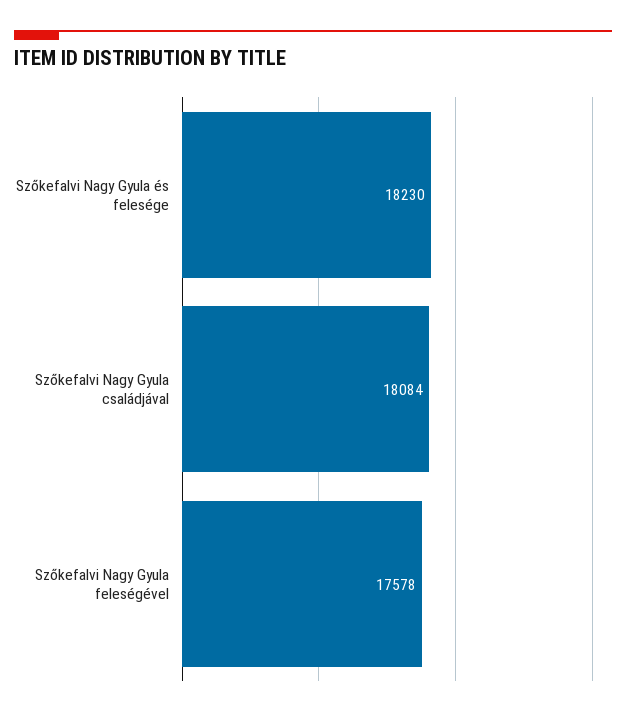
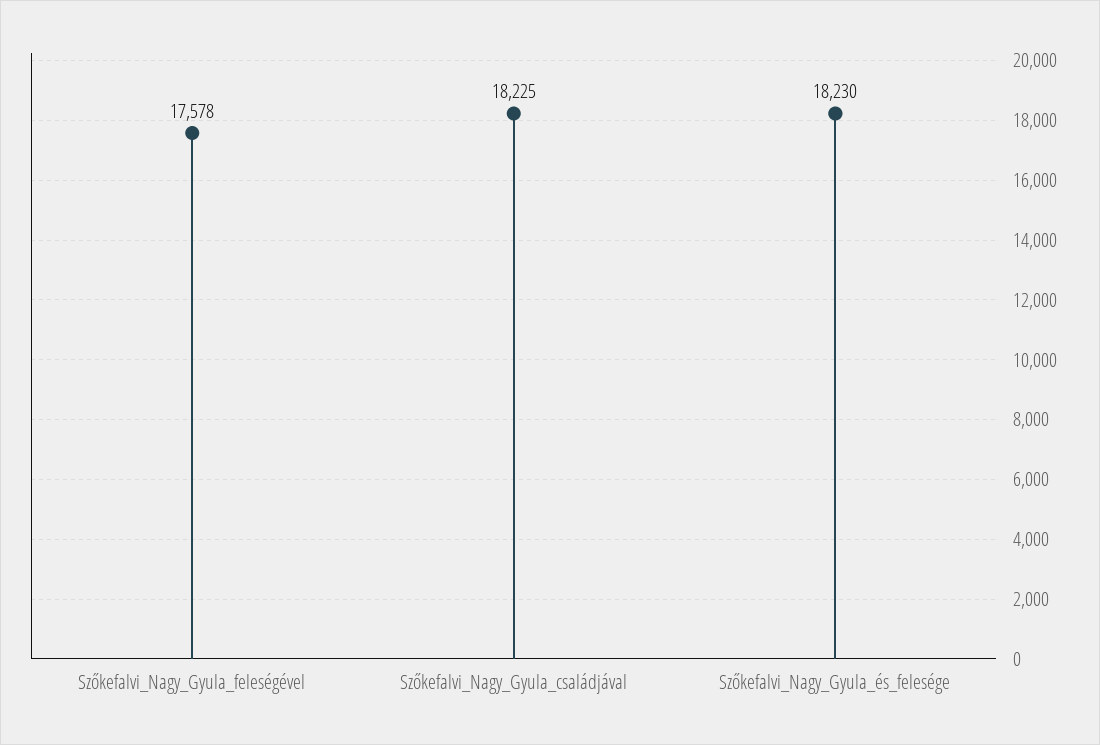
Szőkefalvi Nagy Gyula családjával: 18084 -> 18225

